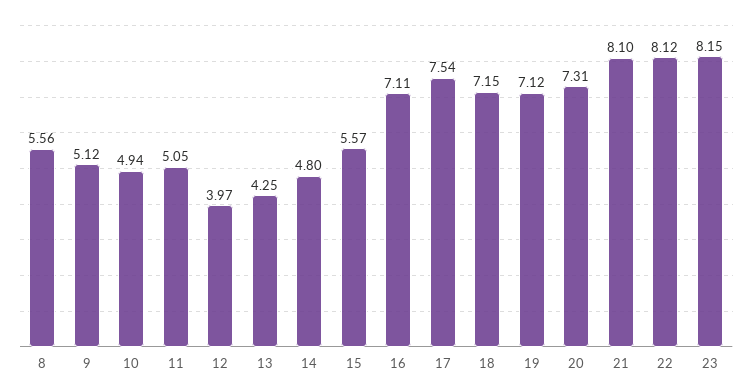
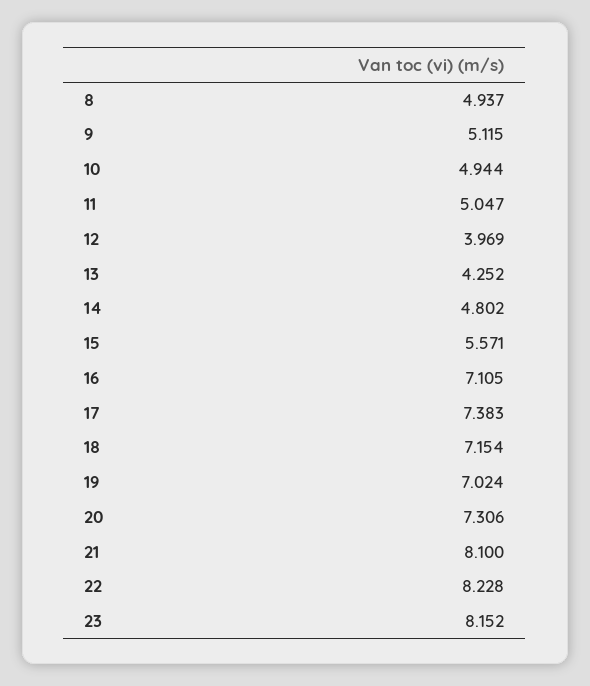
8: 5.56 -> 4.937
17: 7.54 -> 7.383
19: 7.12 -> 7.024
22: 8.12 -> 8.228

